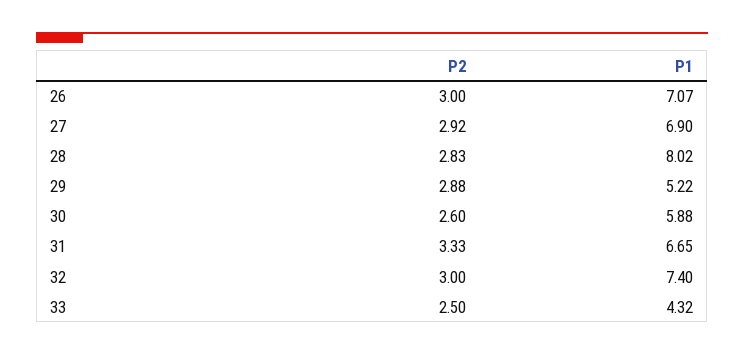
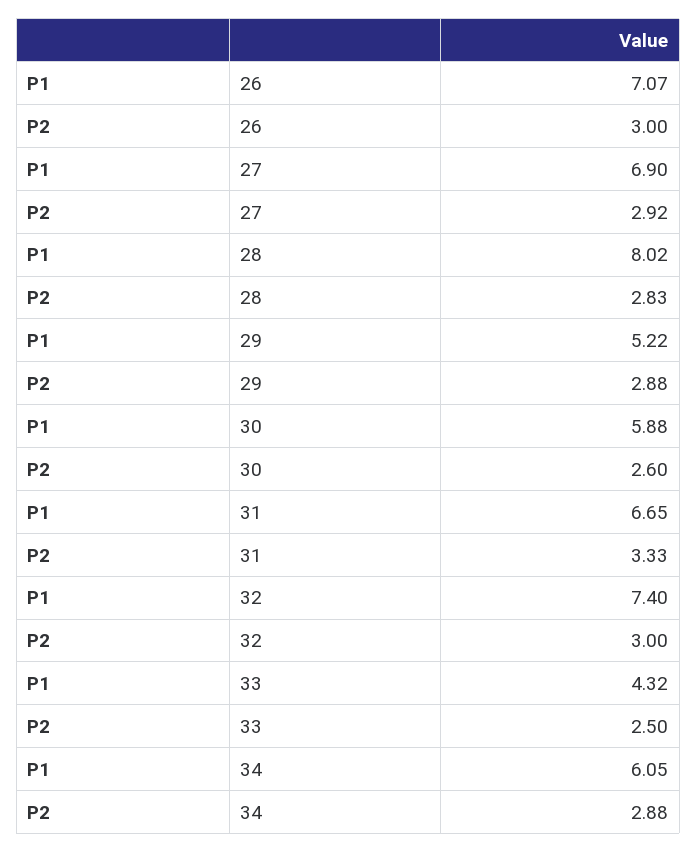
P1, 34: none -> 6.05
P2, 34: none -> 2.88

